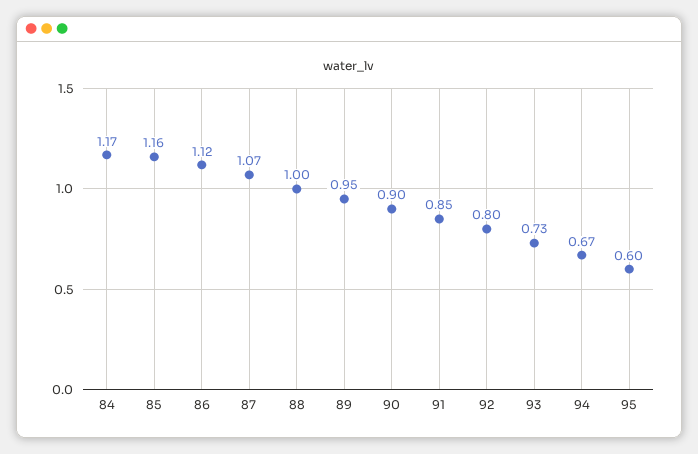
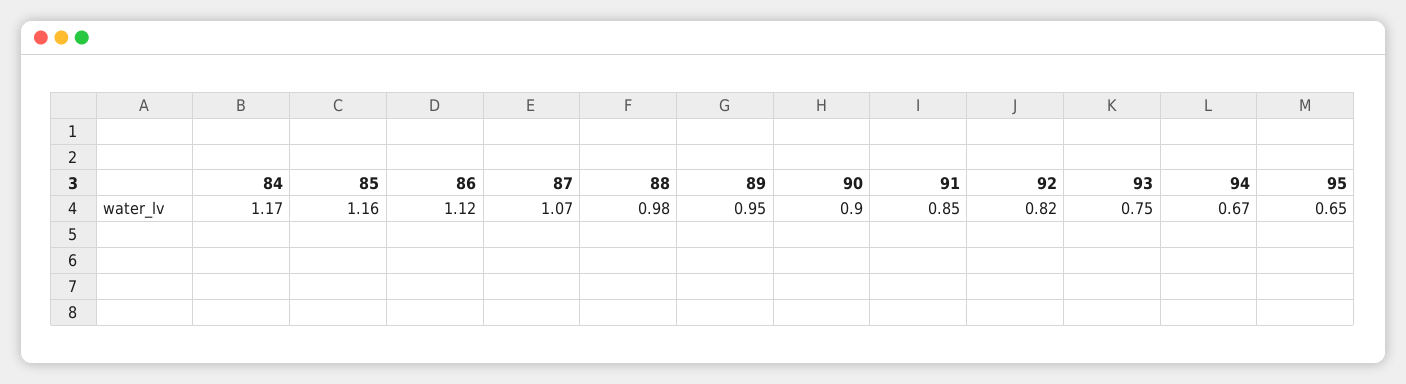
88: 1 -> 0.98
92: 0.8 -> 0.82
93: 0.73 -> 0.75
95: 0.6 -> 0.65

